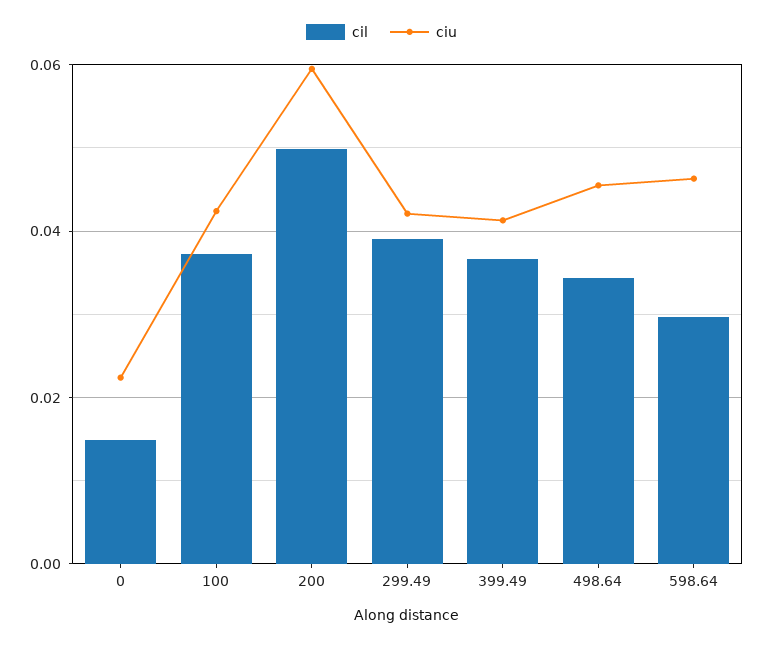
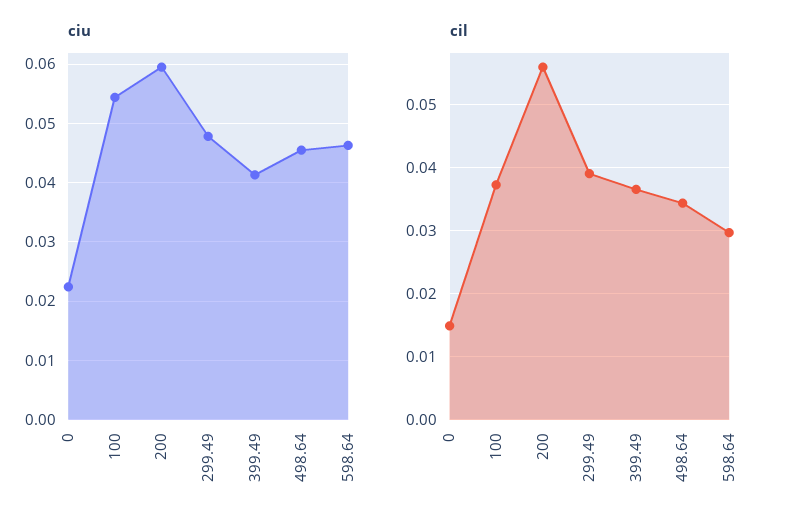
ciu, 100: 0.042 -> 0.054
cil, 200: 0.05 -> 0.056
ciu, 299.49: 0.042 -> 0.048

